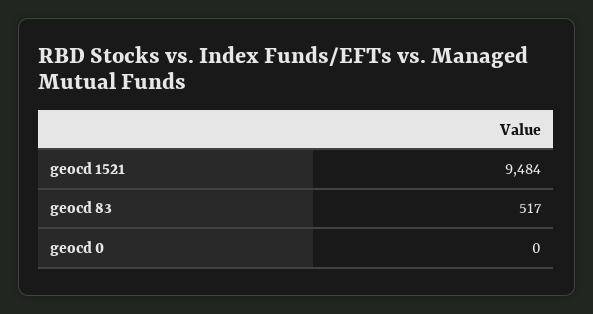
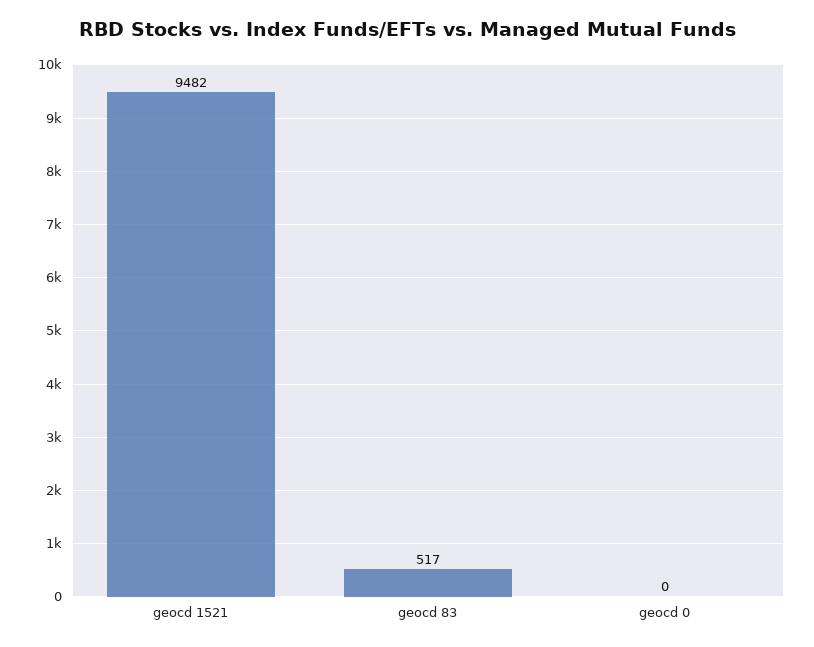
geocd 1521: 9484 -> 9482

